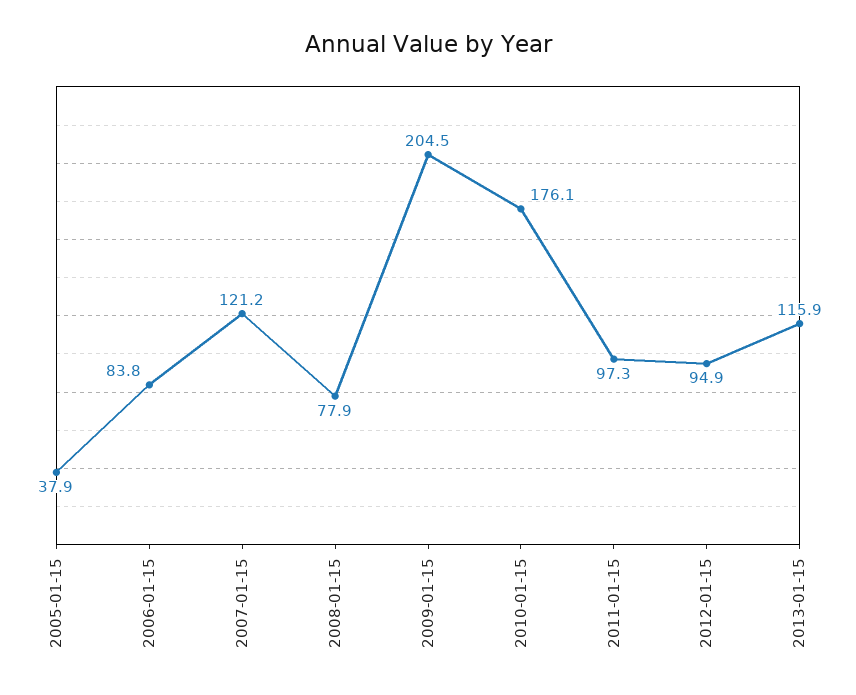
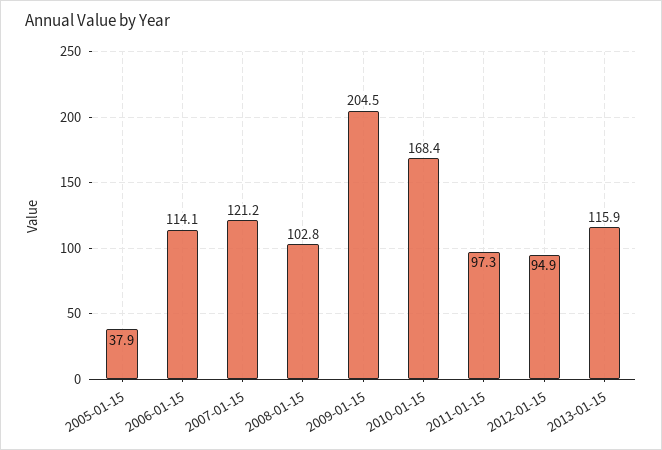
2006-01-15: 83.8 -> 114.1
2008-01-15: 77.9 -> 102.8
2010-01-15: 176.1 -> 168.4

